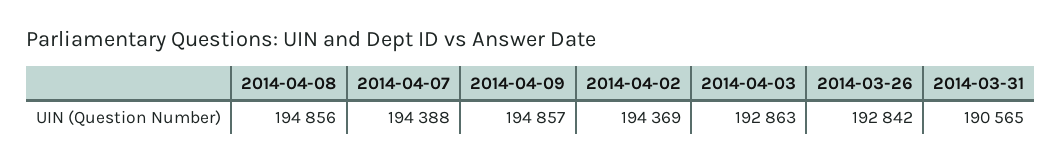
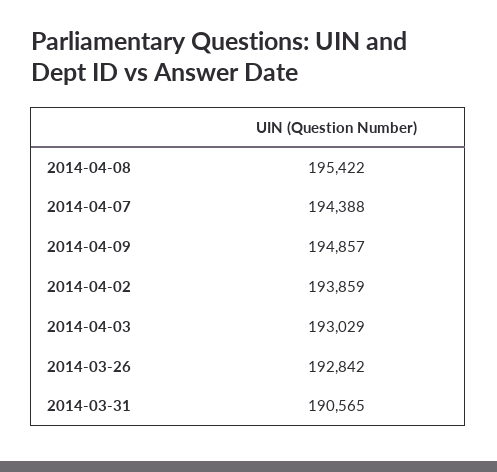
2014-04-08: 194856 -> 195422
2014-04-02: 194369 -> 193859
2014-04-03: 192863 -> 193029

